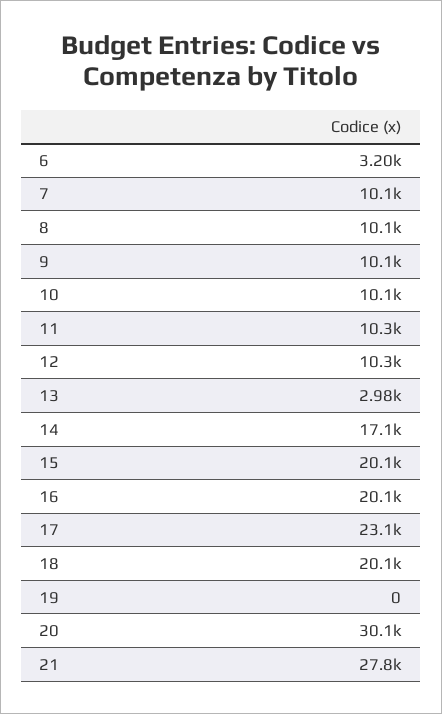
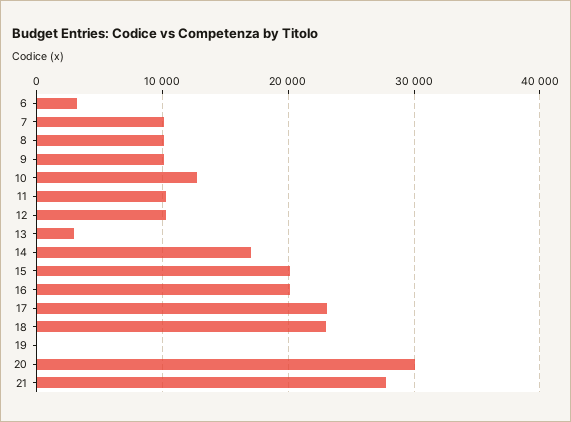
10: 10100 -> 13000
18: 20100 -> 23000

